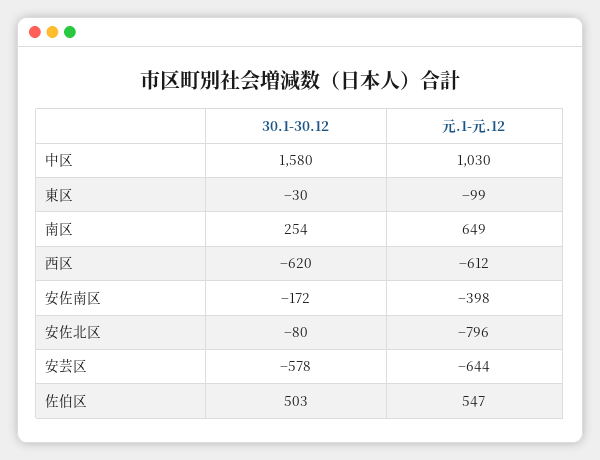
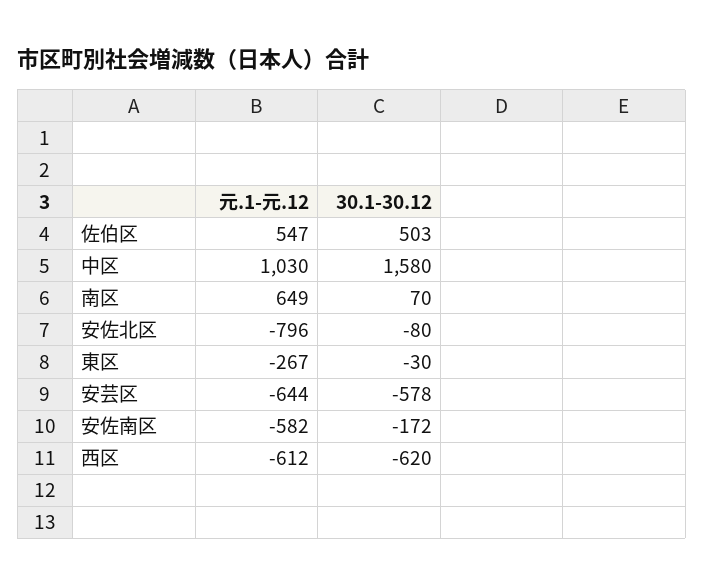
元.1-元.12, 東区: -99 -> -267
30.1-30.12, 南区: 254 -> 70
元.1-元.12, 安佐南区: -398 -> -582

